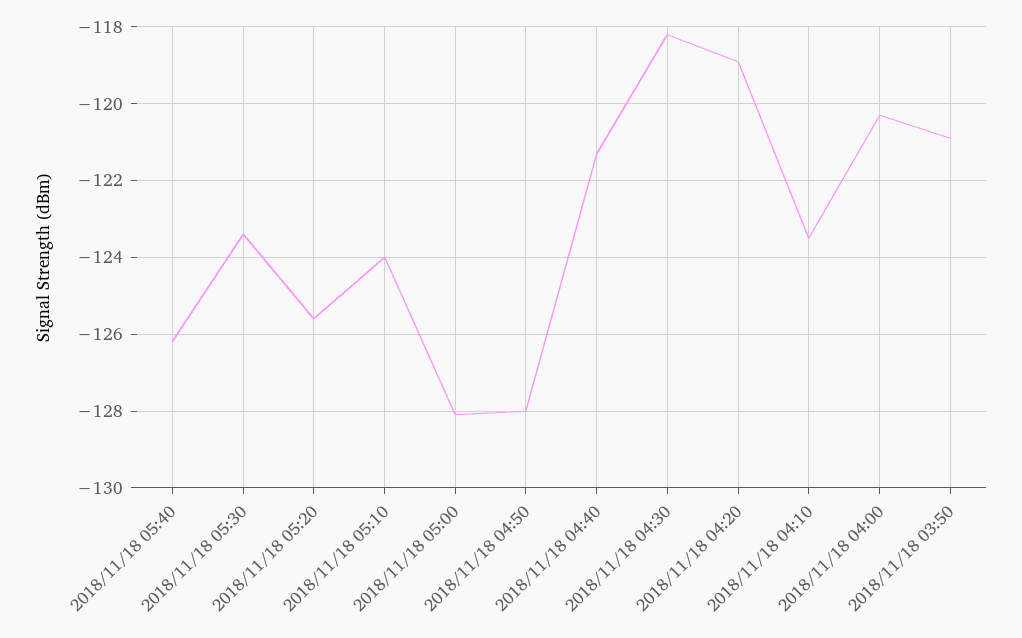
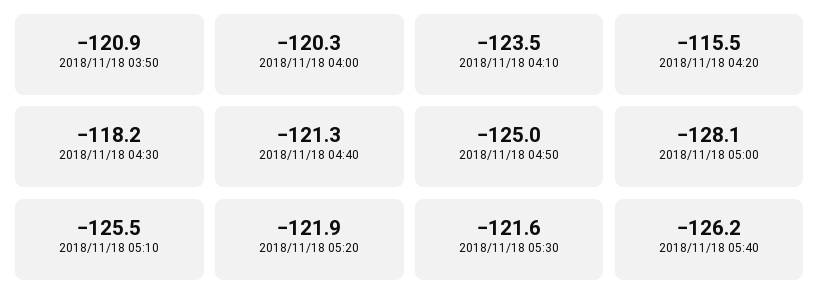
2018/11/18 05:30: -123.5 -> -121.6
2018/11/18 05:20: -125.5 -> -121.9
2018/11/18 05:10: -124 -> -125.5
2018/11/18 04:50: -128 -> -125
2018/11/18 04:20: -119 -> -115.5

